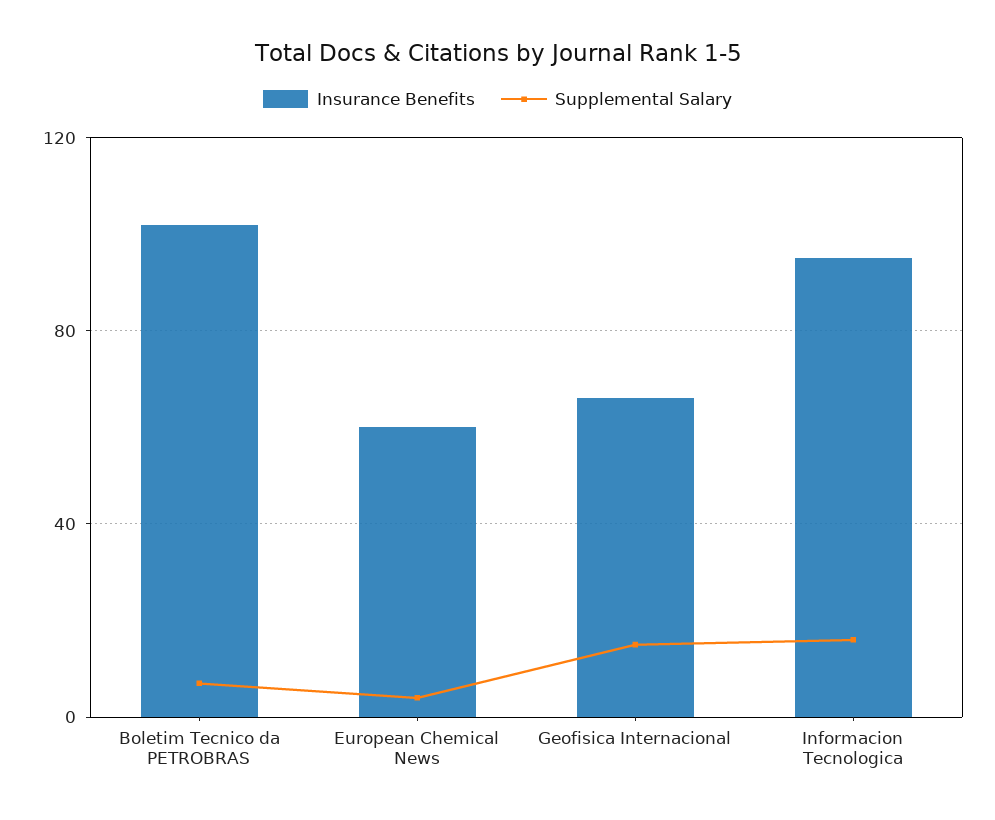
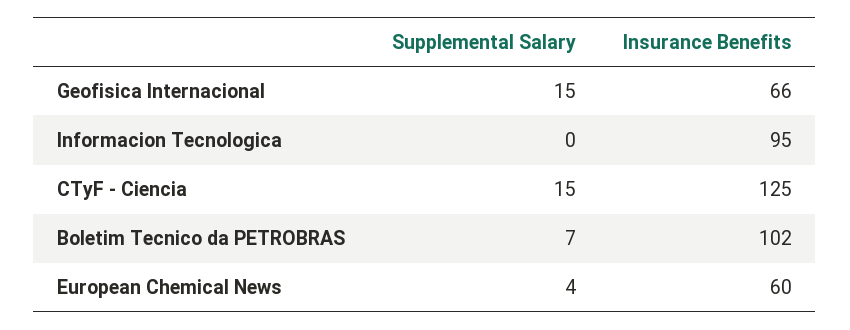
Supplemental Salary, Informacion Tecnologica: 15 -> 0
Supplemental Salary, CTyF - Ciencia: none -> 15
Insurance Benefits, CTyF - Ciencia: none -> 125

